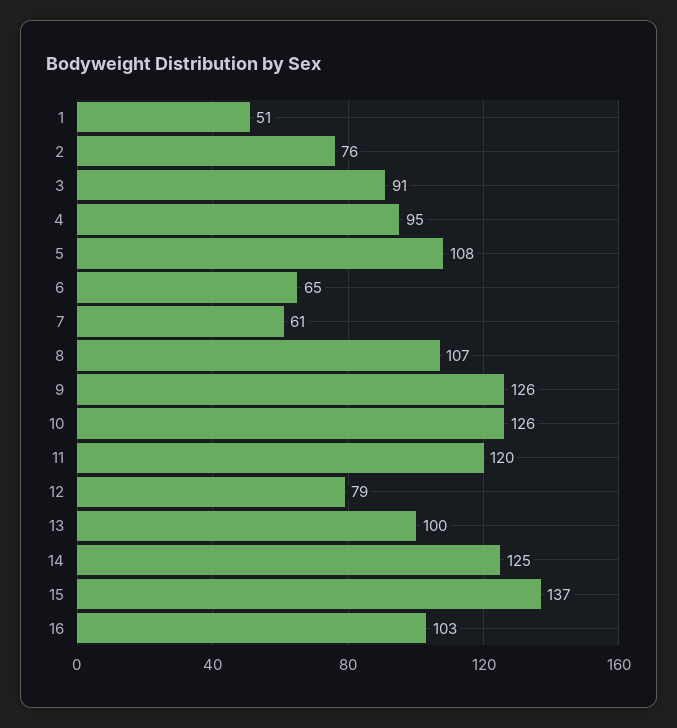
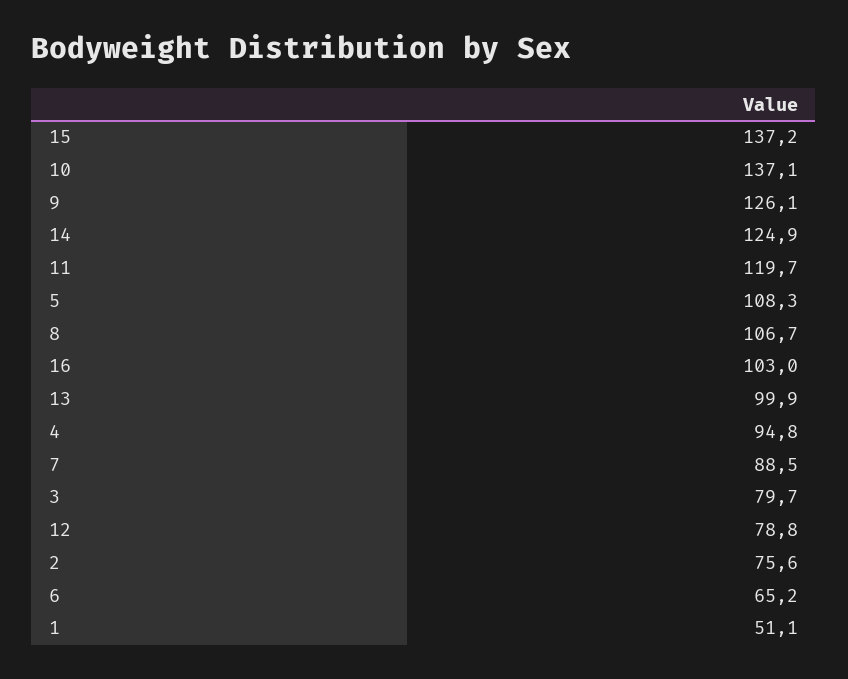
3: 91 -> 79.7
7: 61 -> 88.5
10: 126 -> 137.1

